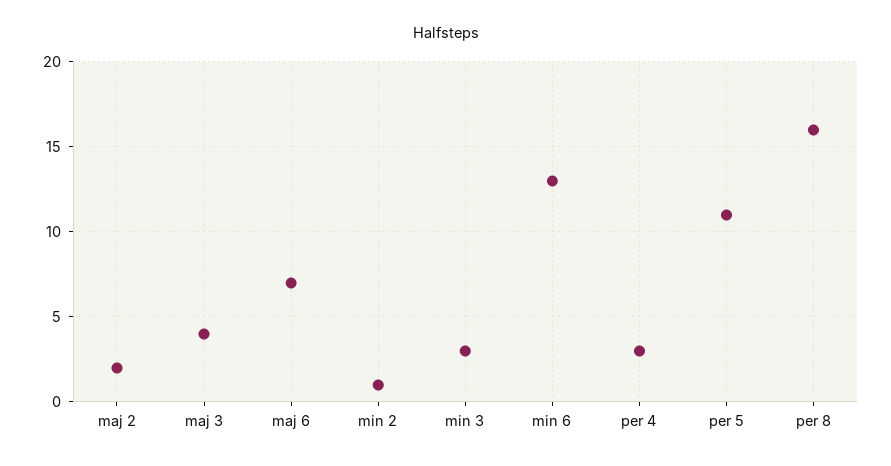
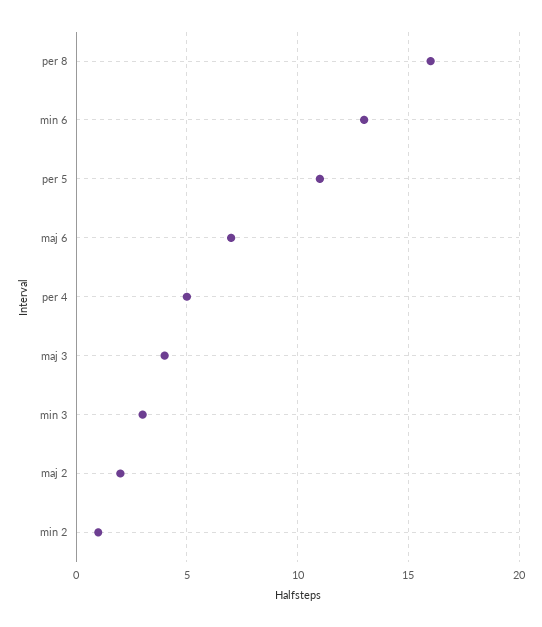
per 4: 3 -> 5

